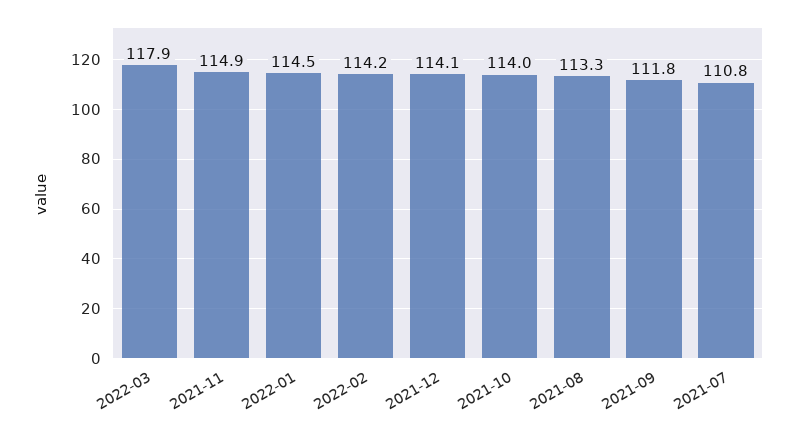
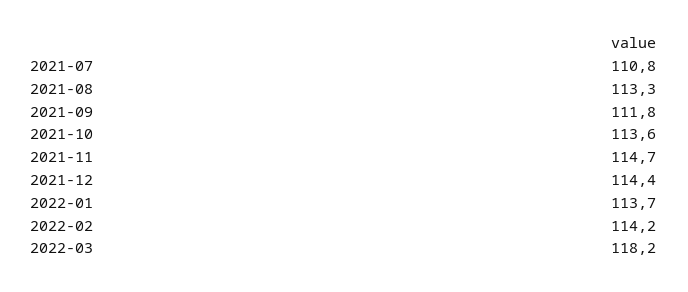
2022-03: 117.9 -> 118.2
2021-11: 114.9 -> 114.7
2022-01: 114.5 -> 113.7
2021-12: 114.1 -> 114.4
2021-10: 114 -> 113.6

